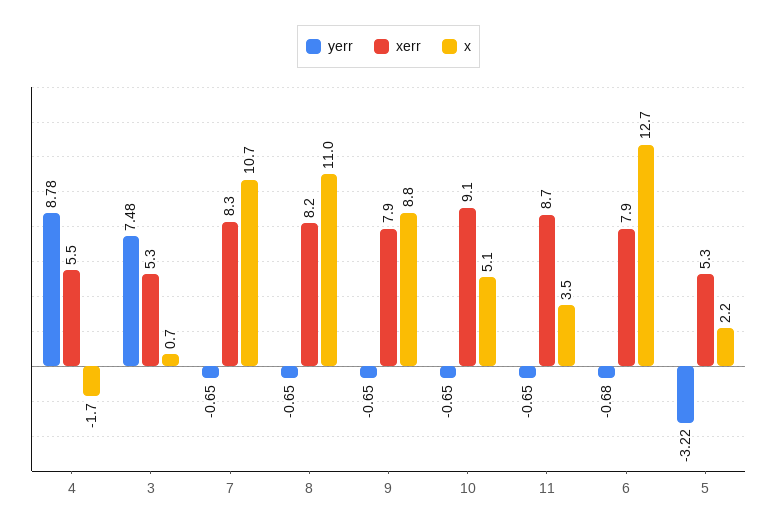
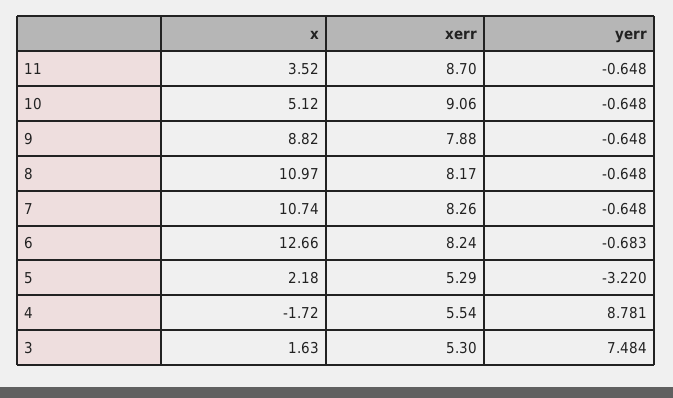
x, 3: 0.7 -> 1.63
xerr, 6: 7.9 -> 8.24

